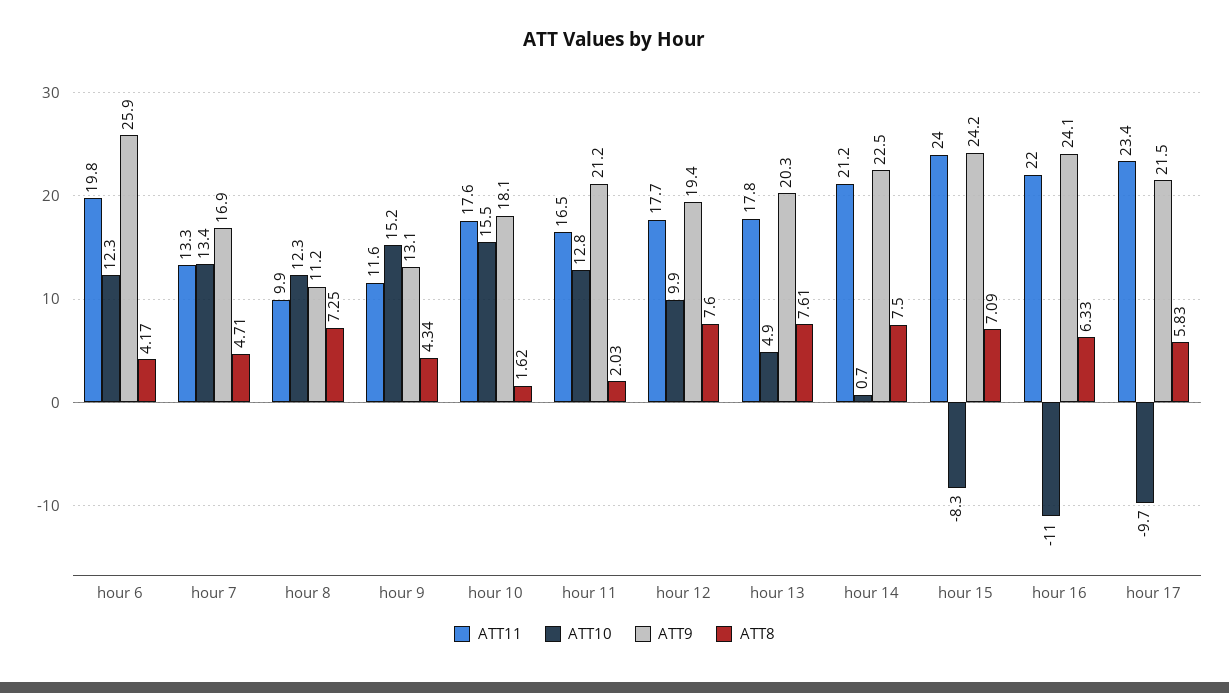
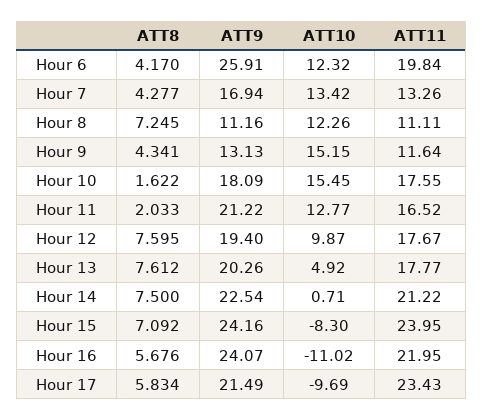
ATT8, hour 7: 4.71 -> 4.277
ATT11, hour 8: 9.9 -> 11.11
ATT8, hour 16: 6.33 -> 5.676

